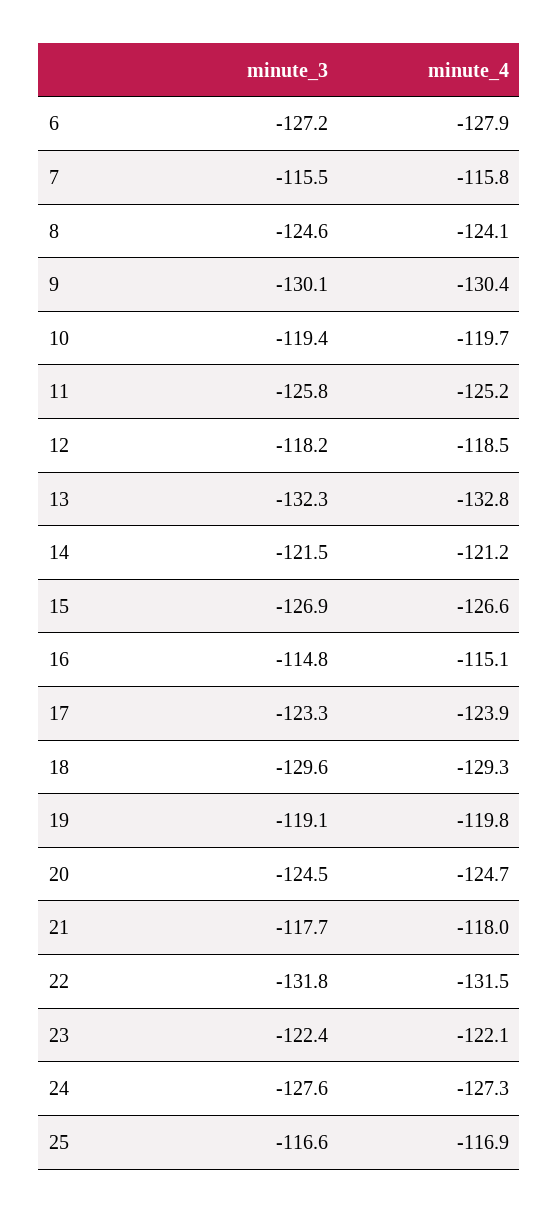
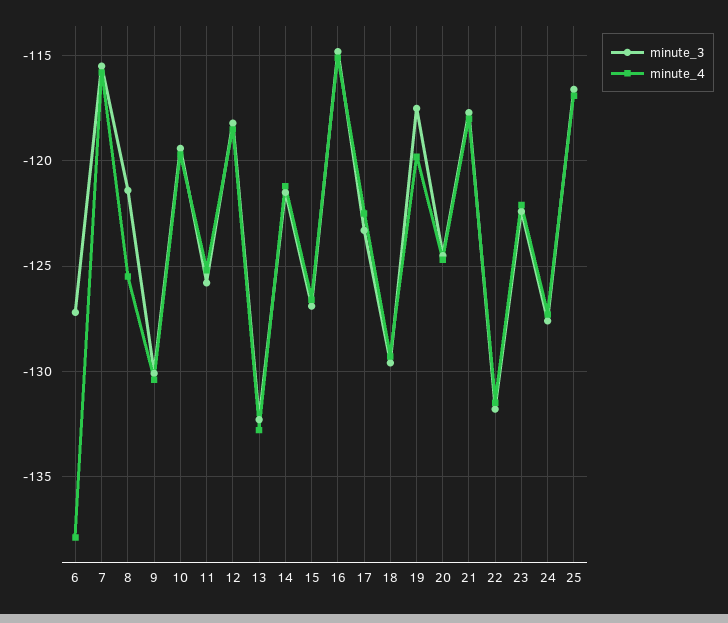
minute_4, 6: -127.9 -> -138
minute_3, 8: -124.6 -> -121.5
minute_4, 8: -124.1 -> -125.5
minute_4, 17: -123.9 -> -122.5
minute_3, 19: -119.1 -> -117.5

